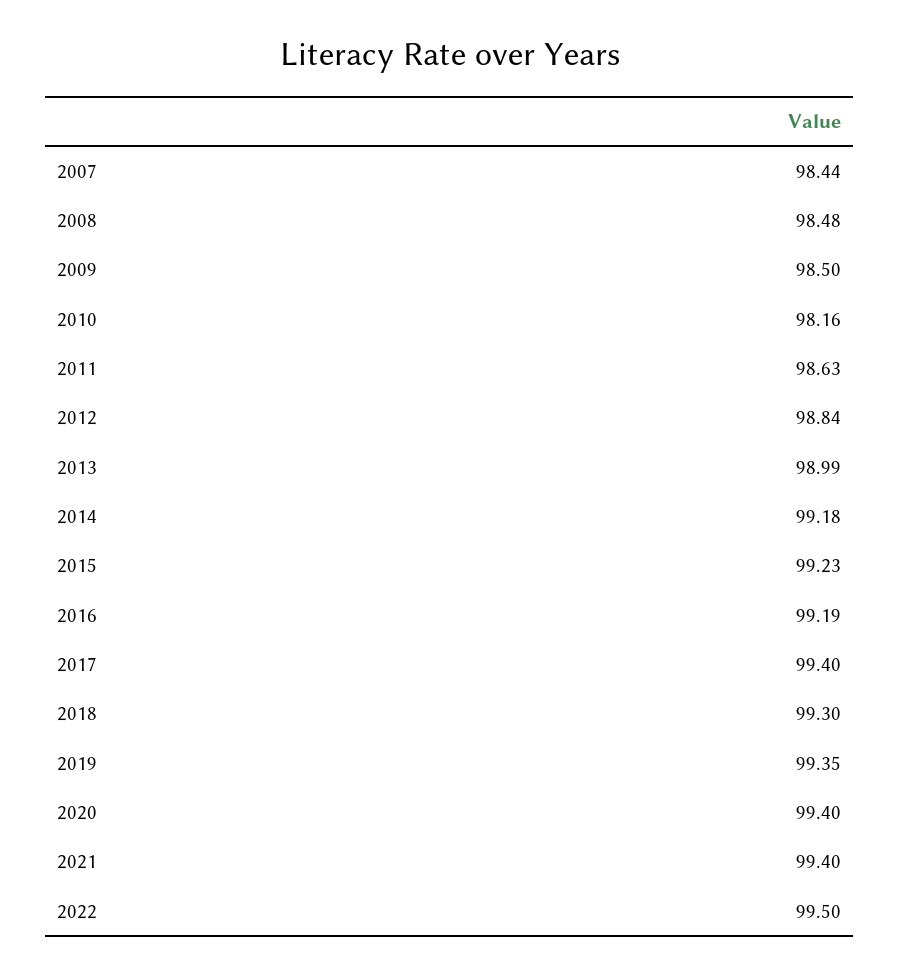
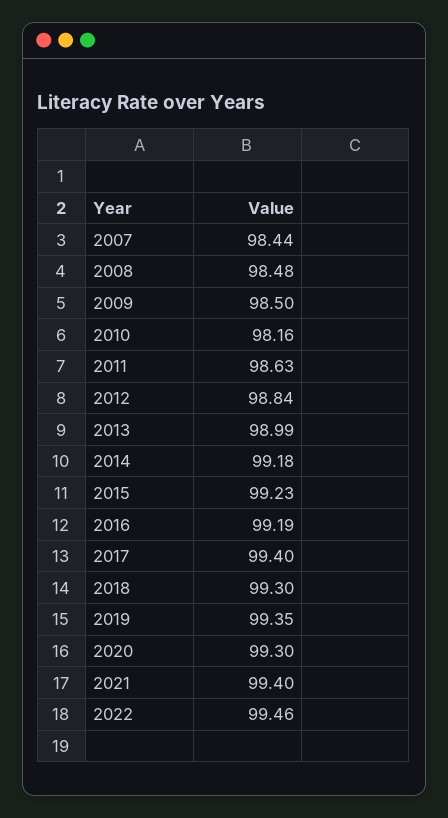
2020: 99.4 -> 99.3
2022: 99.5 -> 99.46

